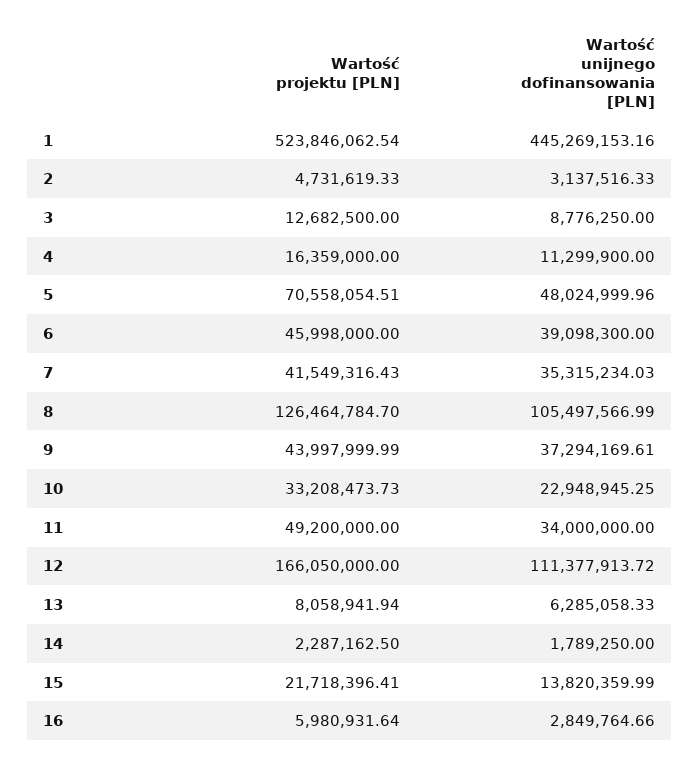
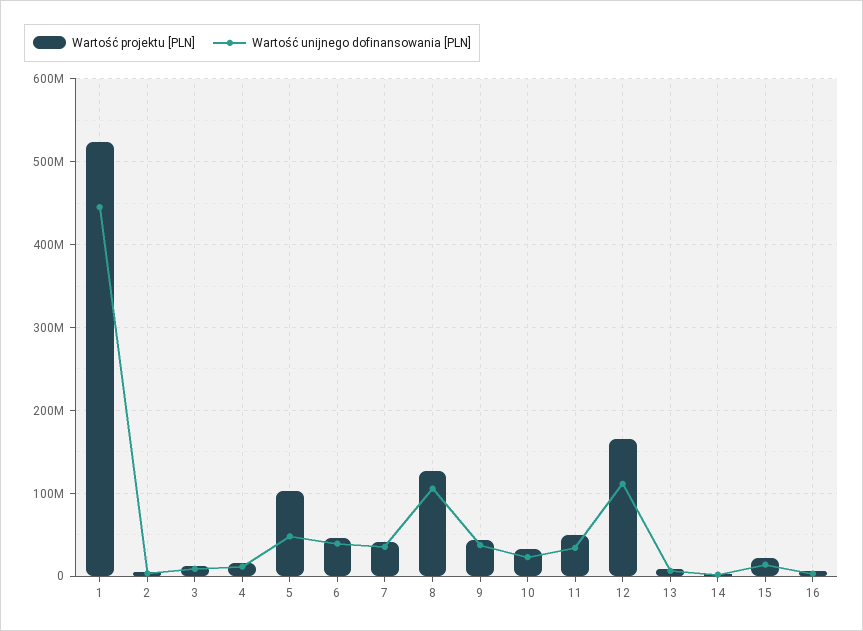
Wartość projektu [PLN], 5: 70558054.51 -> 100000000

